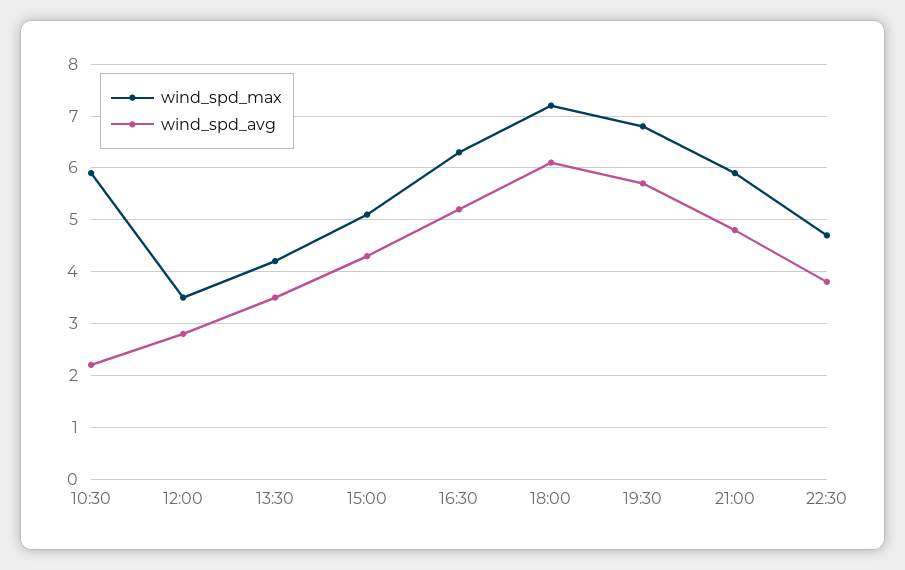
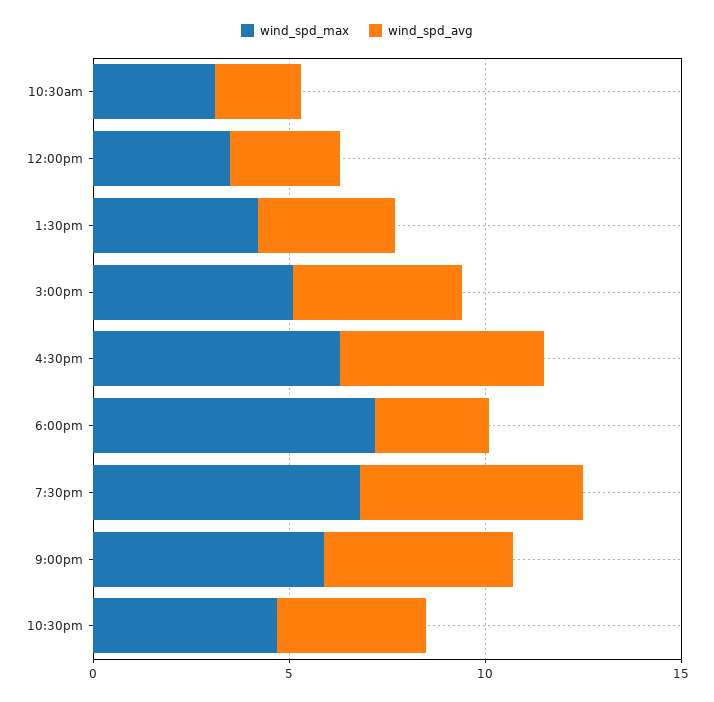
wind_spd_max, 10:30: 6 -> 3
wind_spd_avg, 18:00: 6 -> 3

